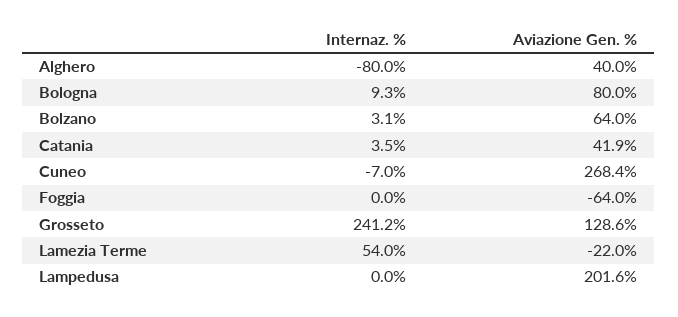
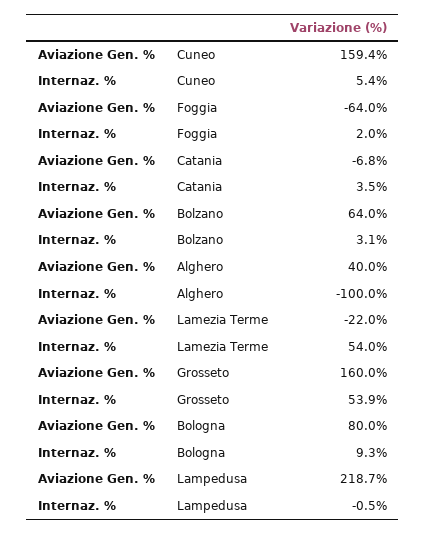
Internaz. %, Alghero: -80 -> -100
Aviazione Gen. %, Catania: 41.9 -> -6.8
Internaz. %, Cuneo: -7 -> 5.4
Aviazione Gen. %, Cuneo: 268.4 -> 159.4
Internaz. %, Foggia: 0 -> 2
Internaz. %, Grosseto: 241.2 -> 53.9
Aviazione Gen. %, Grosseto: 128.6 -> 160
Internaz. %, Lampedusa: 0 -> -0.5
Aviazione Gen. %, Lampedusa: 201.6 -> 218.7

